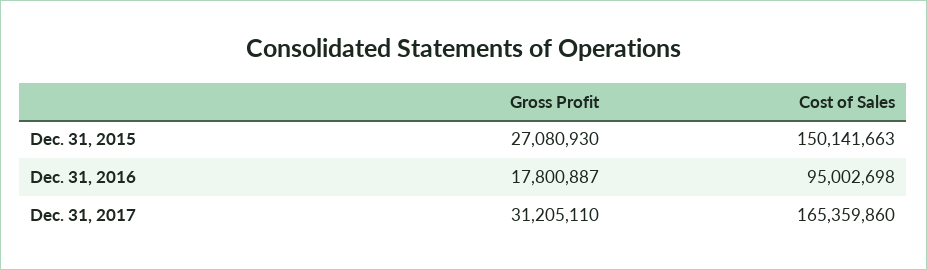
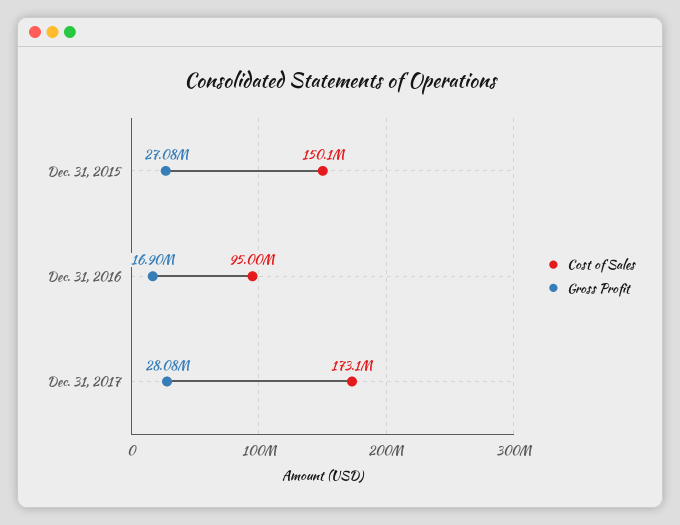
Gross Profit, Dec. 31, 2016: 17800887 -> 16900000
Gross Profit, Dec. 31, 2017: 31205110 -> 28080000
Cost of Sales, Dec. 31, 2017: 165359860 -> 173100000

